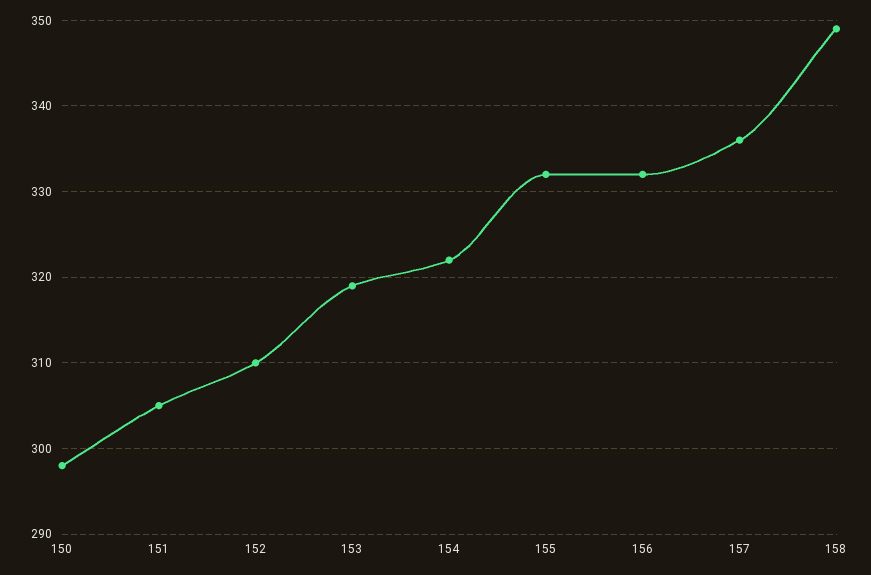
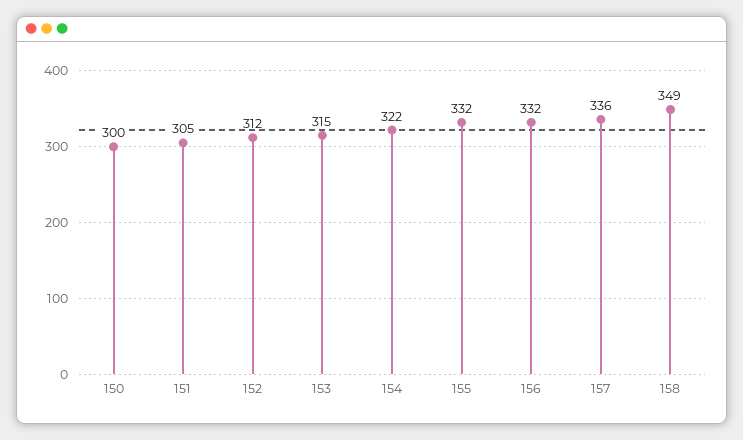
150: 298 -> 300
152: 310 -> 312
153: 319 -> 315

